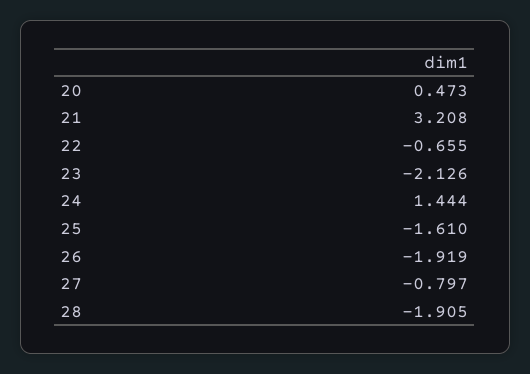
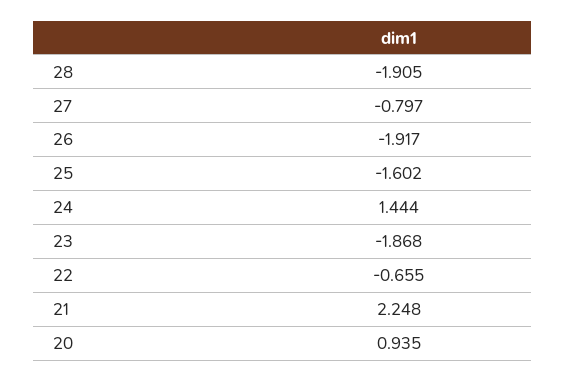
20: 0.473 -> 0.935
21: 3.208 -> 2.248
23: -2.126 -> -1.868
25: -1.61 -> -1.602
26: -1.919 -> -1.917

